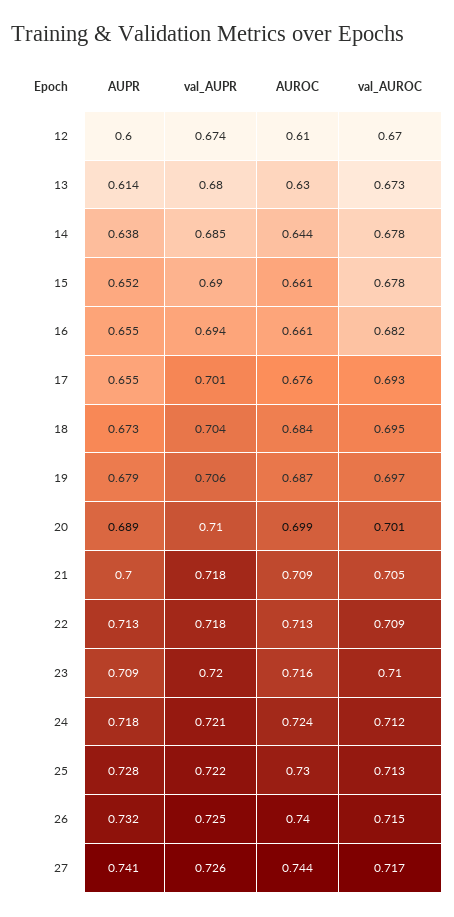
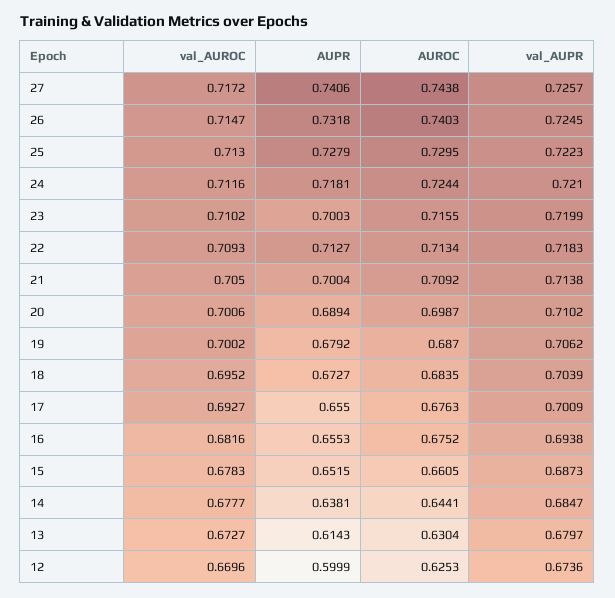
AUROC, 12: 0.61 -> 0.6253
val_AUPR, 15: 0.69 -> 0.6873
AUROC, 16: 0.661 -> 0.6752
val_AUROC, 19: 0.697 -> 0.7002
val_AUPR, 21: 0.718 -> 0.7138
AUPR, 23: 0.709 -> 0.7003

